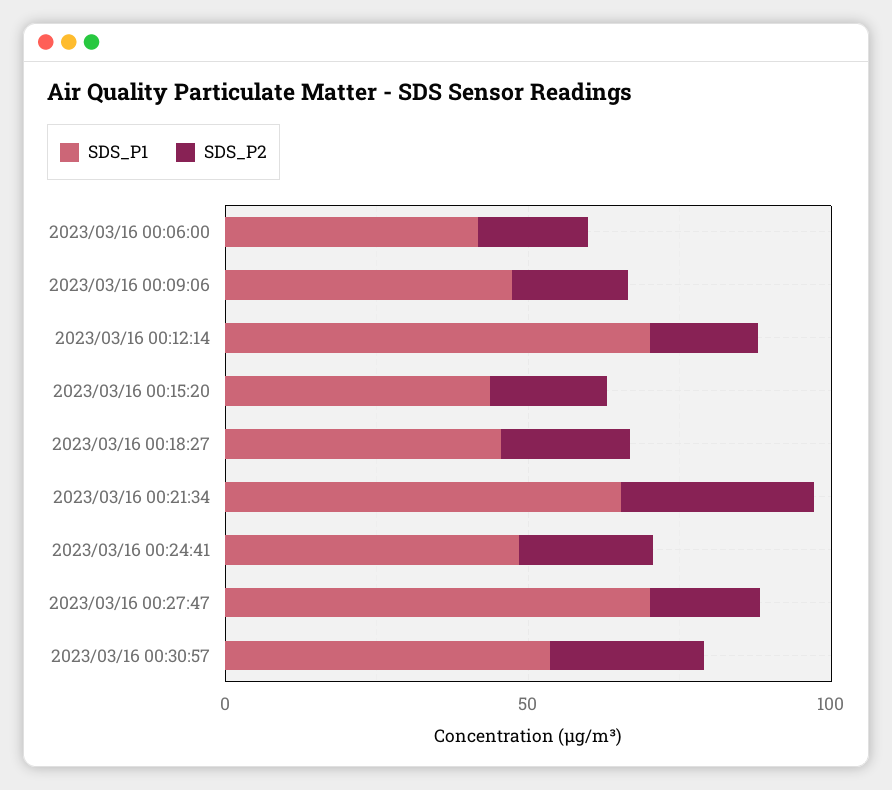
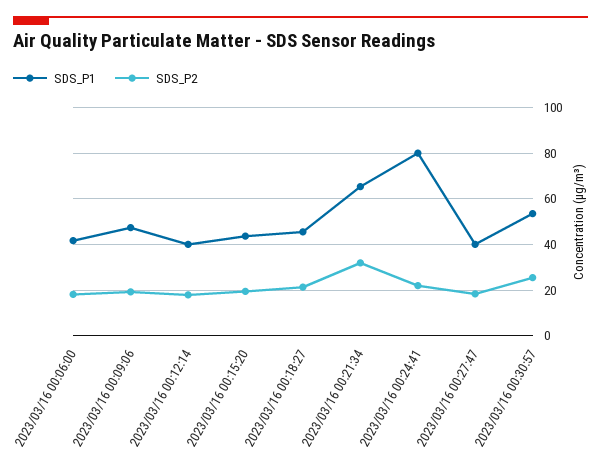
SDS_P1, 2023/03/16 00:12:14: 70 -> 40
SDS_P1, 2023/03/16 00:24:41: 50 -> 80
SDS_P1, 2023/03/16 00:27:47: 70 -> 40

